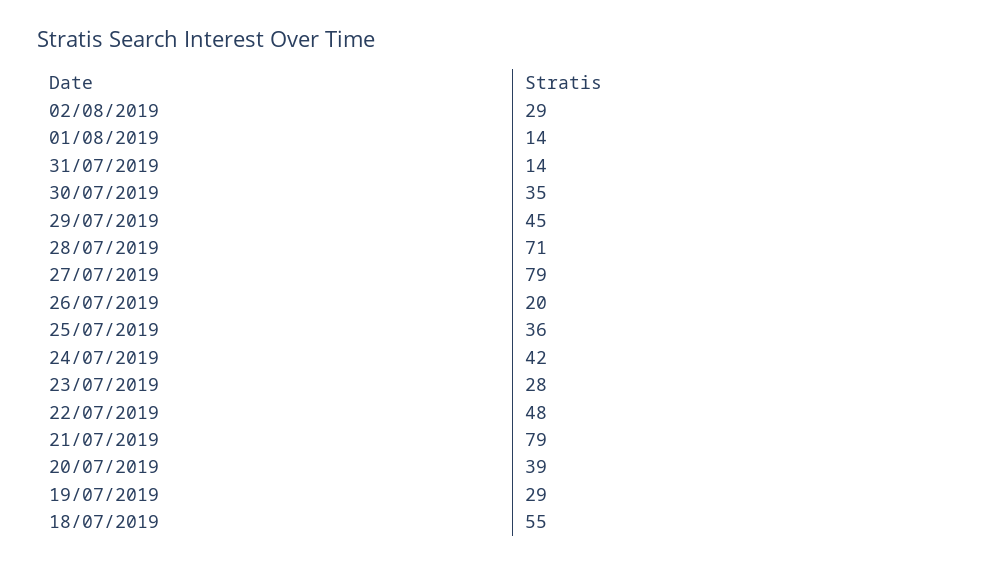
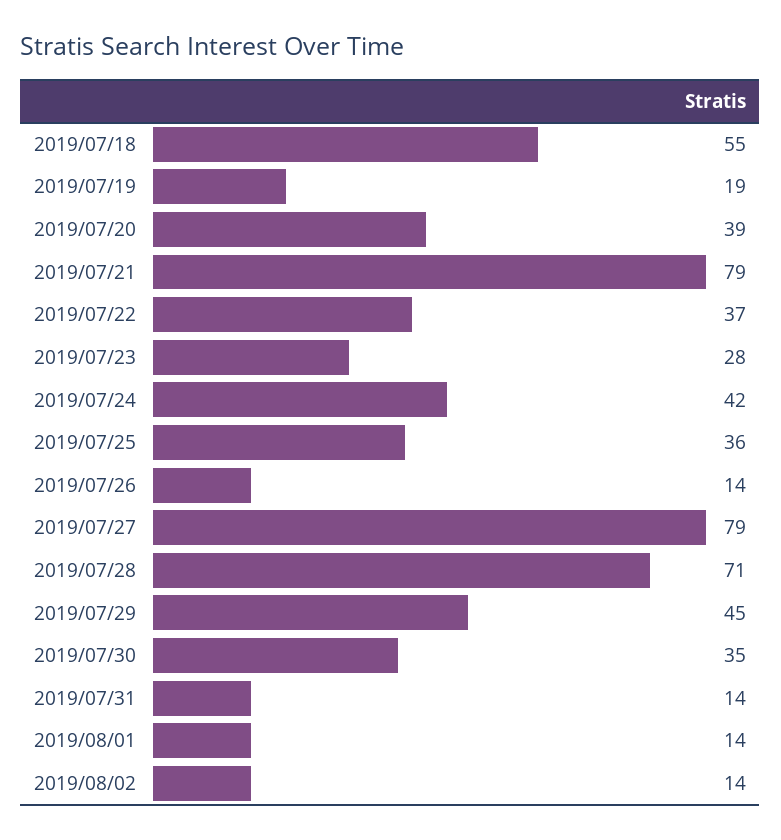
02/08/2019: 29 -> 14
26/07/2019: 20 -> 14
22/07/2019: 48 -> 37
19/07/2019: 29 -> 19

